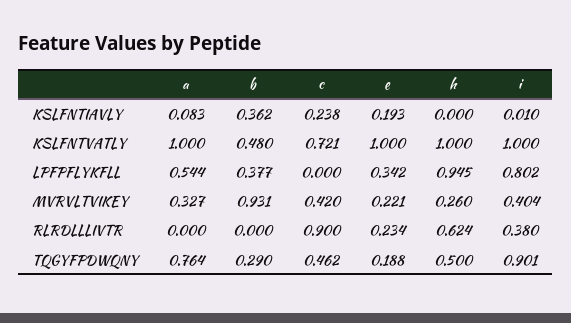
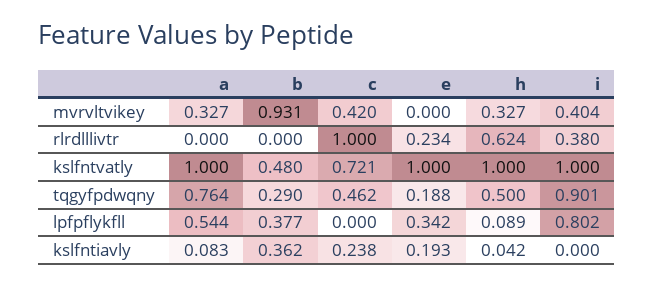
h, KSLFNTIAVLY: 0 -> 0.042
i, KSLFNTIAVLY: 0.01 -> 0
h, LPFPFLYKFLL: 0.945 -> 0.089
e, MVRVLTVIKEY: 0.221 -> 0
h, MVRVLTVIKEY: 0.26 -> 0.327
c, RLRDLLLIVTR: 0.9 -> 1

